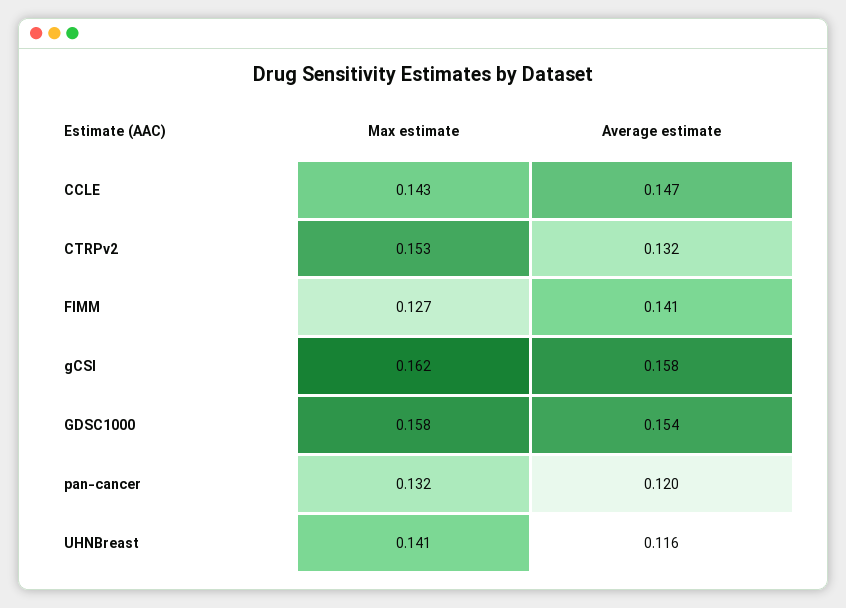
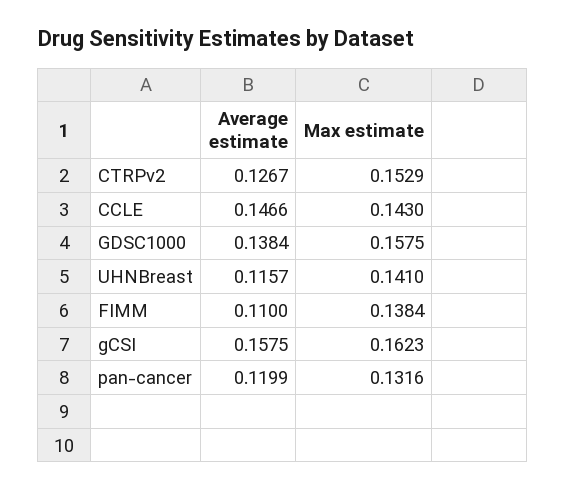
Average estimate, CTRPv2: 0.132 -> 0.1267
Max estimate, FIMM: 0.127 -> 0.1384
Average estimate, FIMM: 0.141 -> 0.11
Average estimate, GDSC1000: 0.154 -> 0.1384

